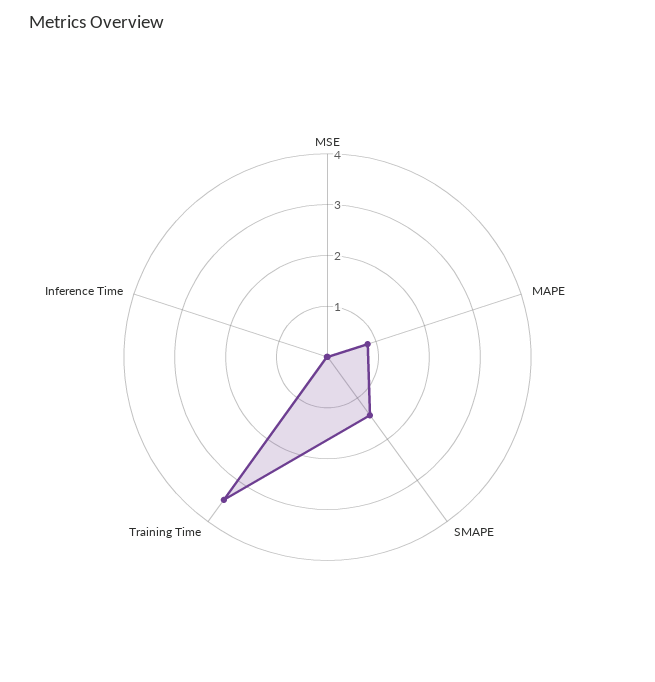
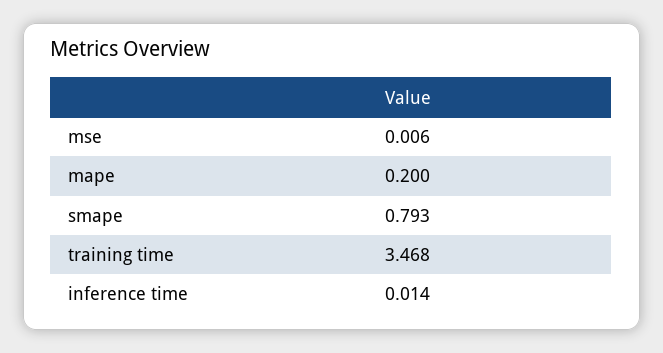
MAPE: 0.8 -> 0.2
SMAPE: 1.4 -> 0.793

